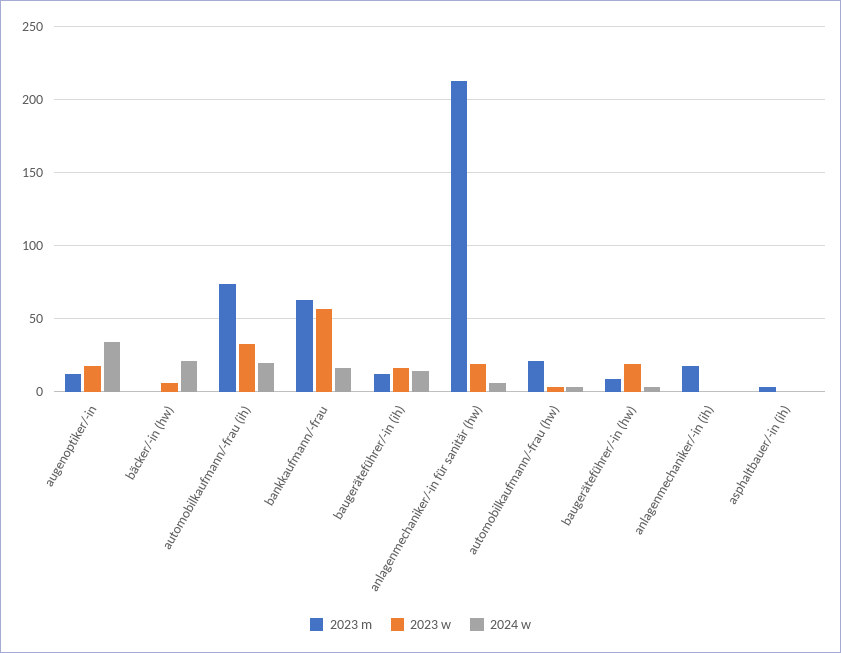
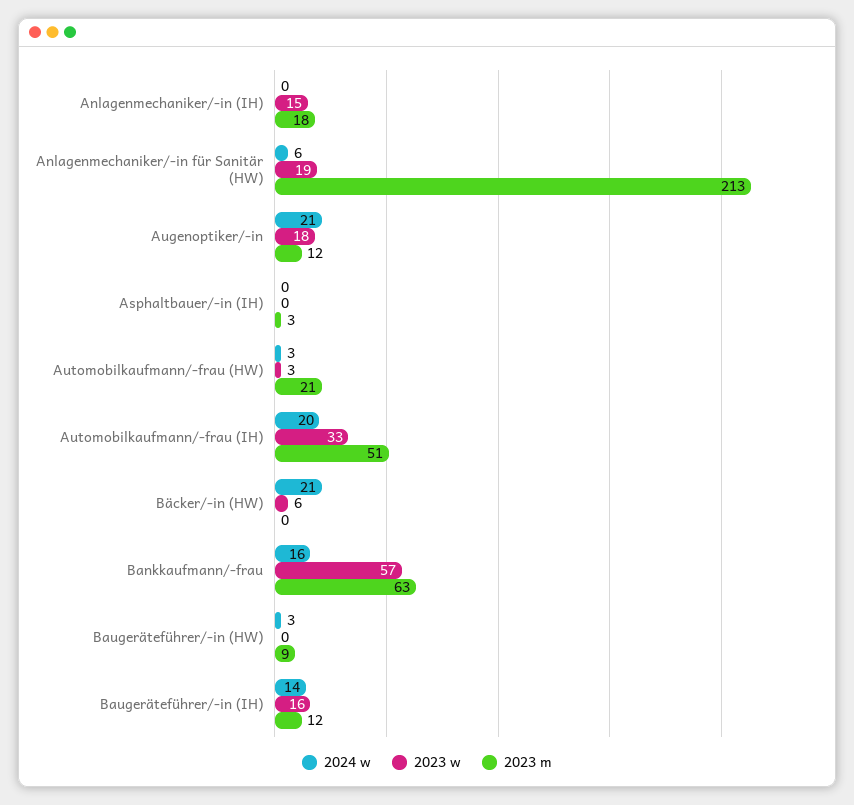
2024 w, augenoptiker/-in: 35 -> 21
2023 m, automobilkaufmann/-frau (ih): 75 -> 51
2023 w, baugeräteführer/-in (hw): 20 -> 0
2023 w, anlagenmechaniker/-in (ih): 0 -> 15

